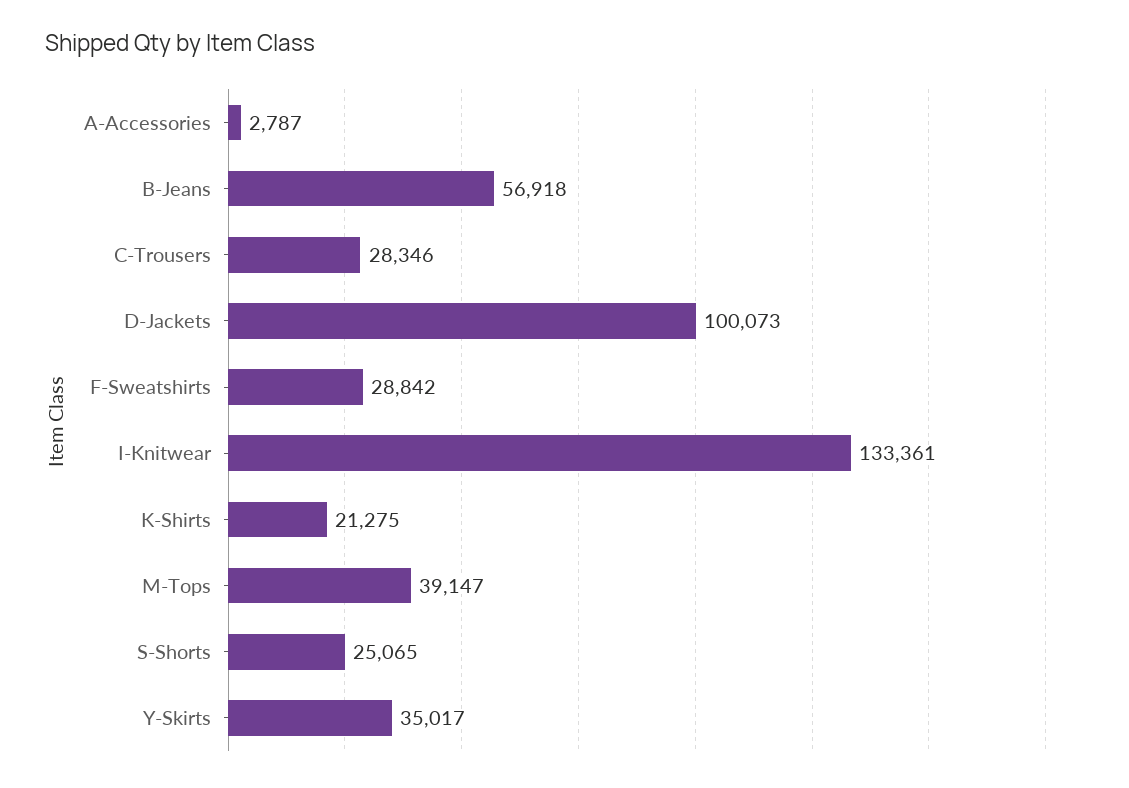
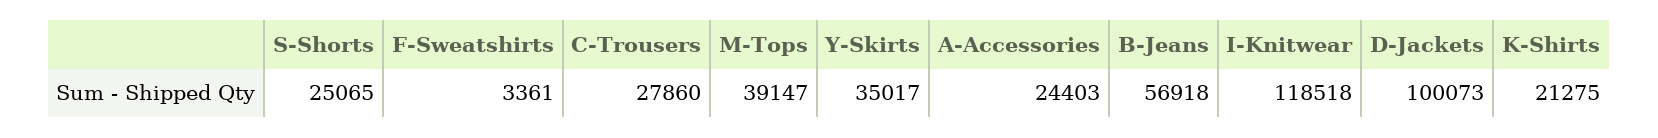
A-Accessories: 2787 -> 24403
C-Trousers: 28346 -> 27860
F-Sweatshirts: 28842 -> 3361
I-Knitwear: 133361 -> 118518

